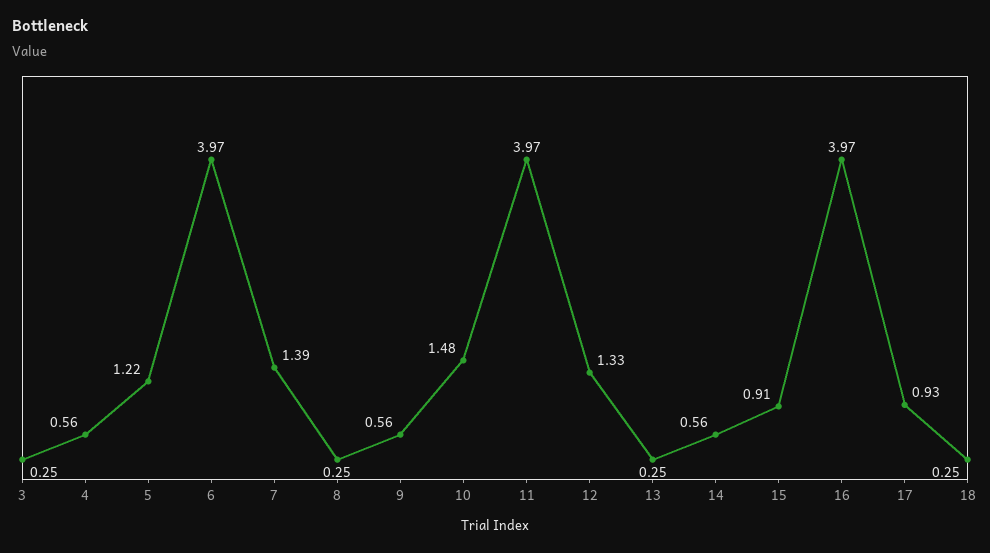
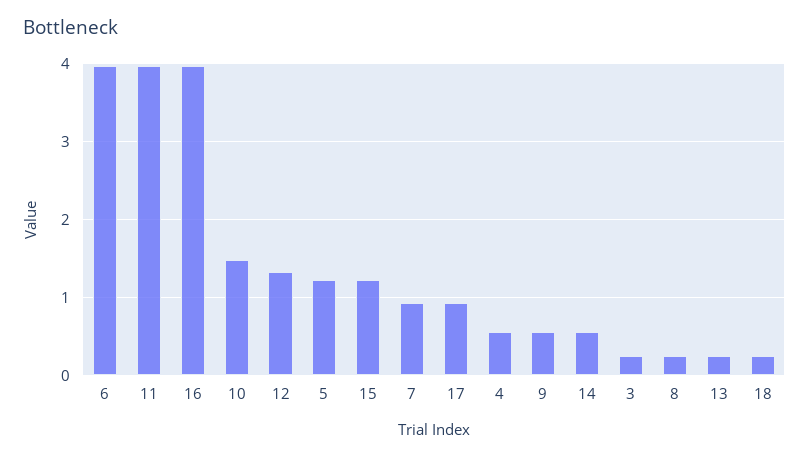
7: 1.39 -> 0.9
15: 0.91 -> 1.2

